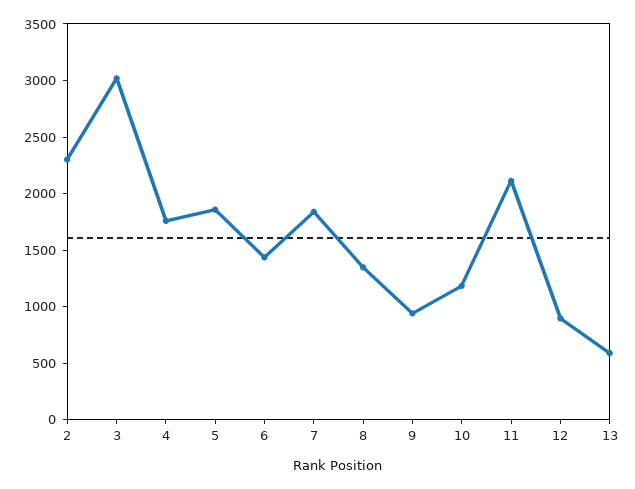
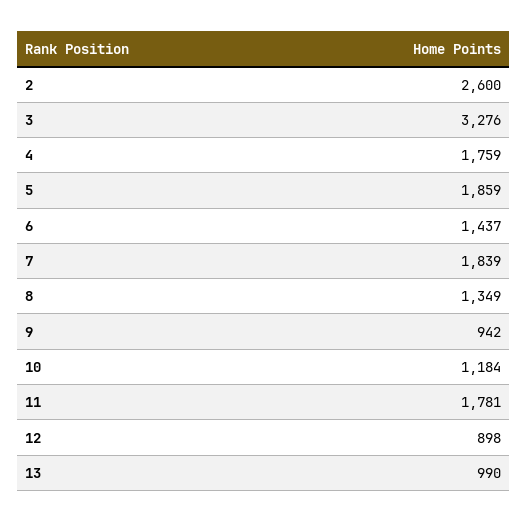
2: 2300 -> 2600
3: 3000 -> 3276
11: 2100 -> 1781
13: 600 -> 990

